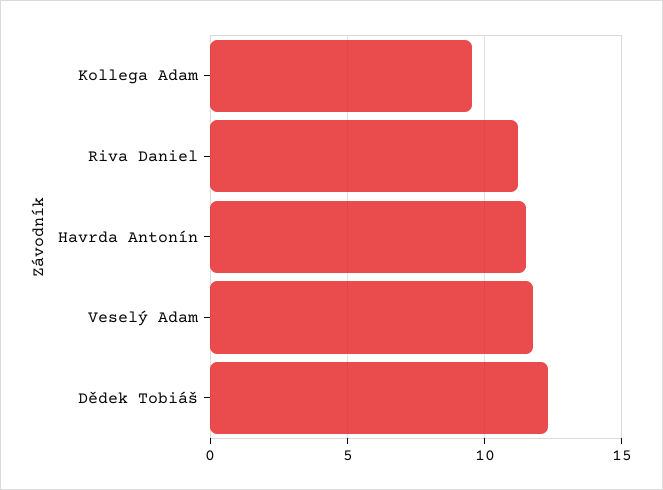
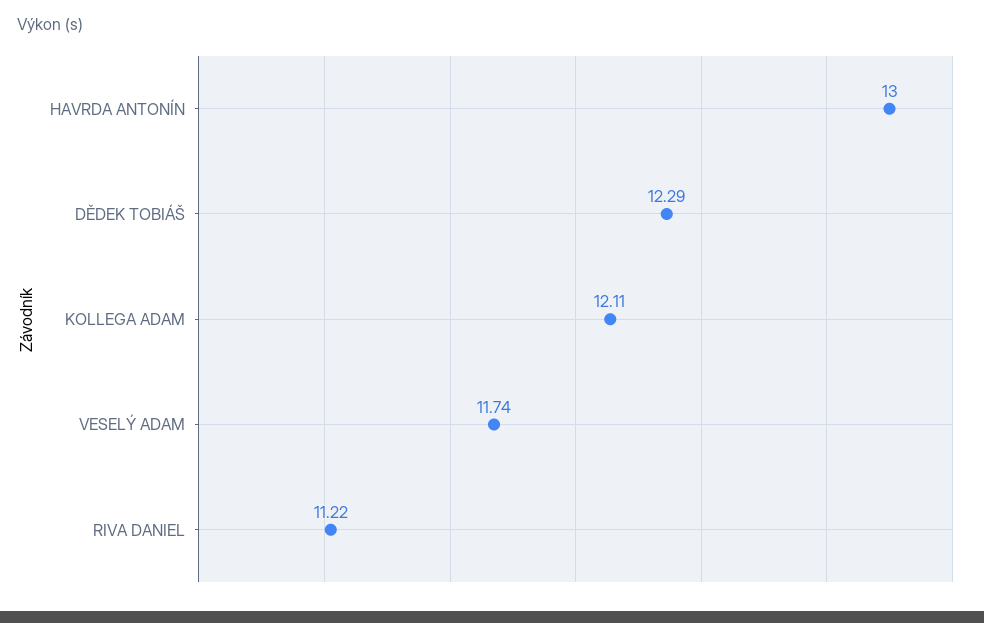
Kollega Adam: 9.5 -> 12.11
Havrda Antonín: 11.5 -> 13

